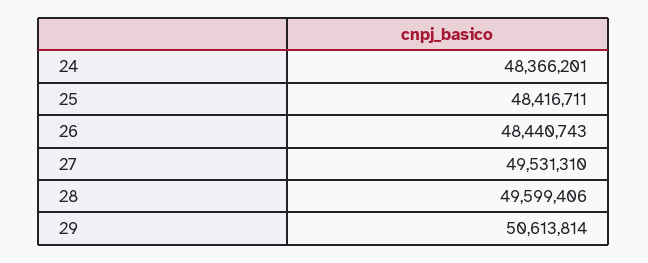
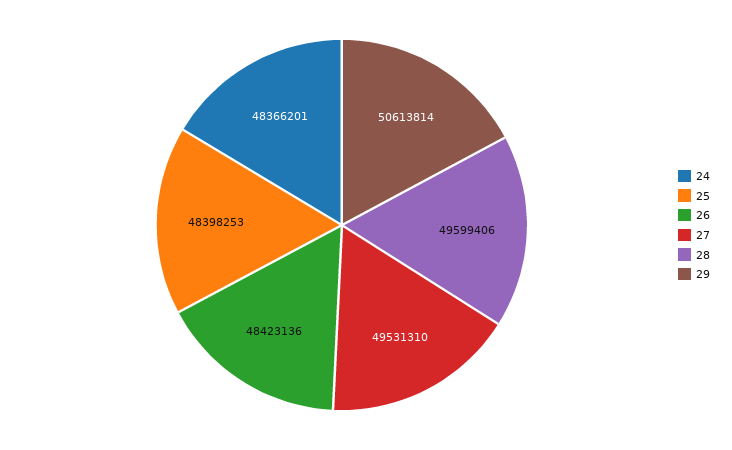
25: 48416711 -> 48398253
26: 48440743 -> 48423136

